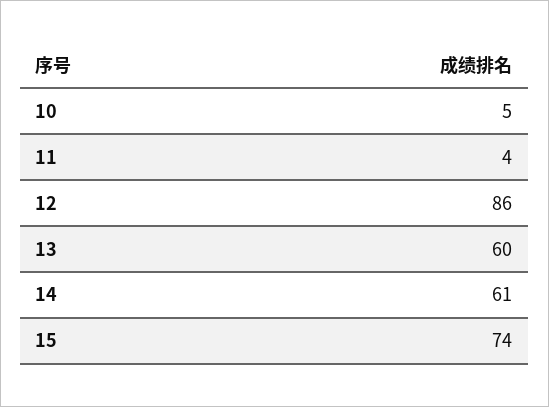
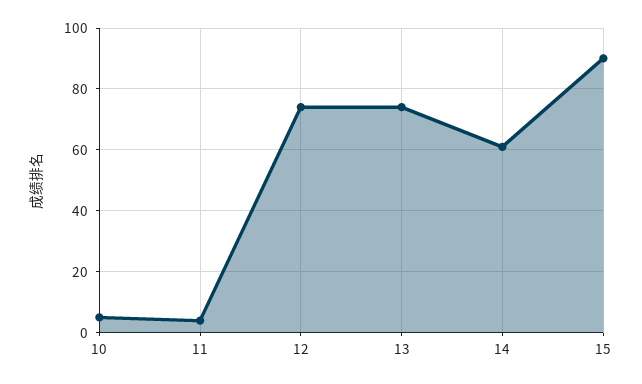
12: 86 -> 75
13: 60 -> 75
15: 74 -> 90

